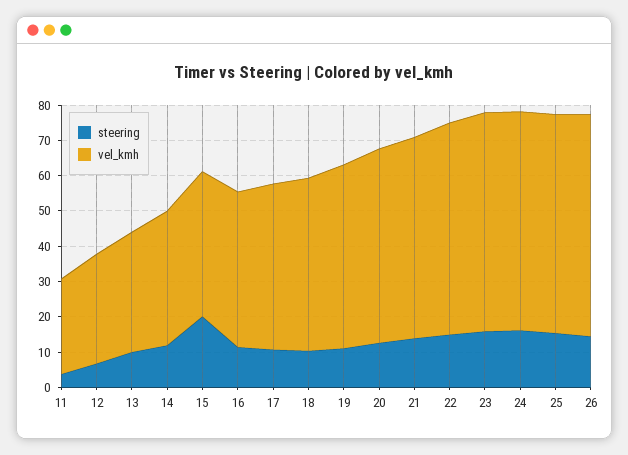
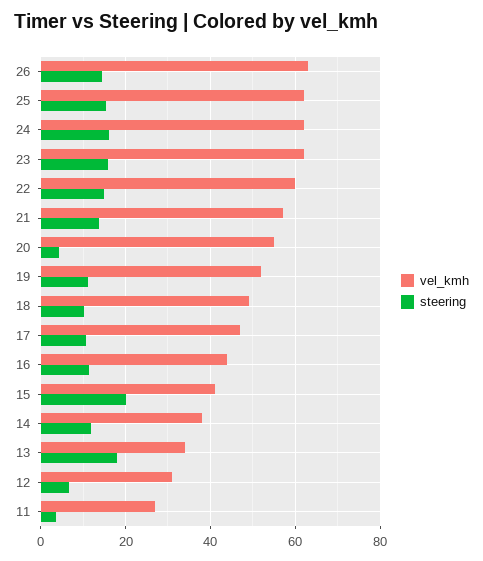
steering, 13: 10 -> 18
steering, 20: 12.5 -> 4

